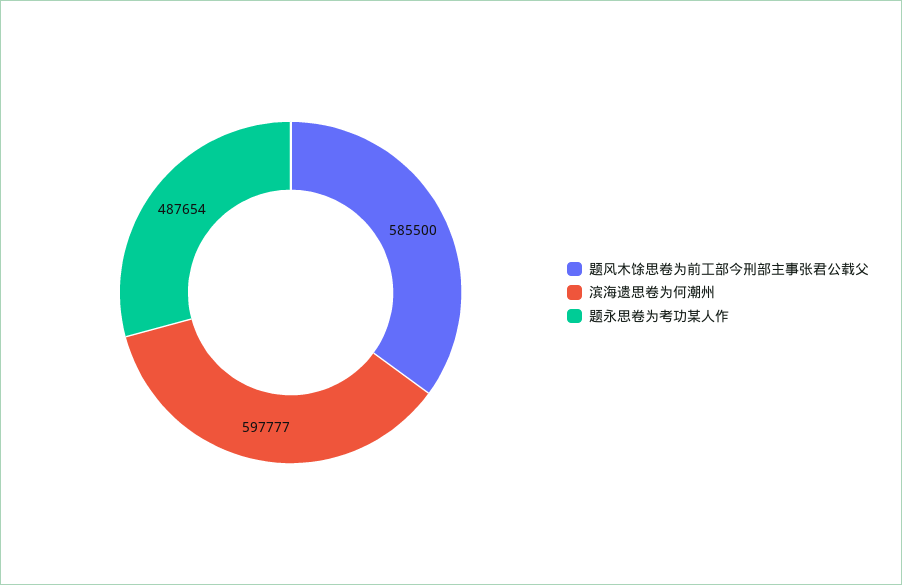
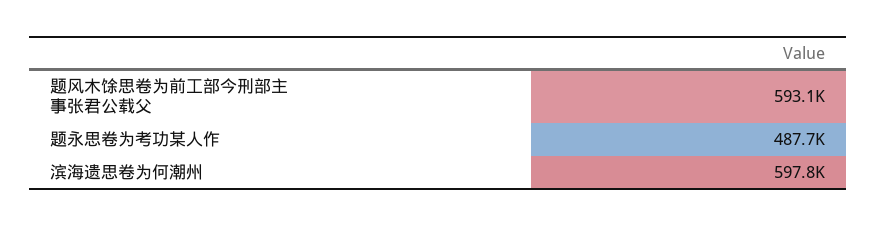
题风木馀思卷为前工部今刑部主事张君公载父: 585500 -> 593100

